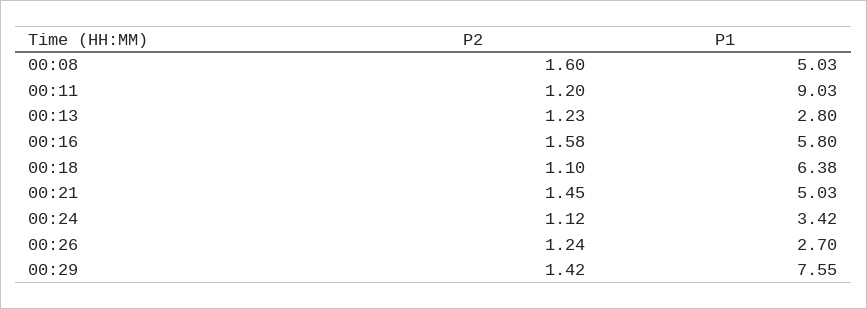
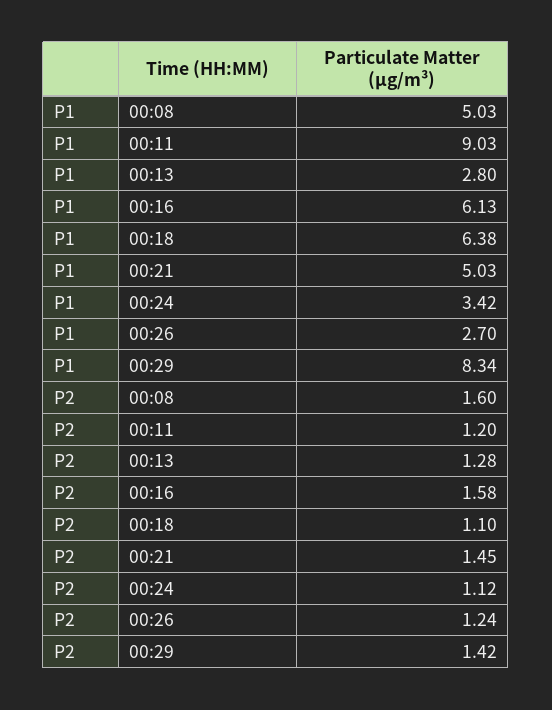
P2, 00:13: 1.23 -> 1.28
P1, 00:16: 5.8 -> 6.13
P1, 00:29: 7.55 -> 8.34

